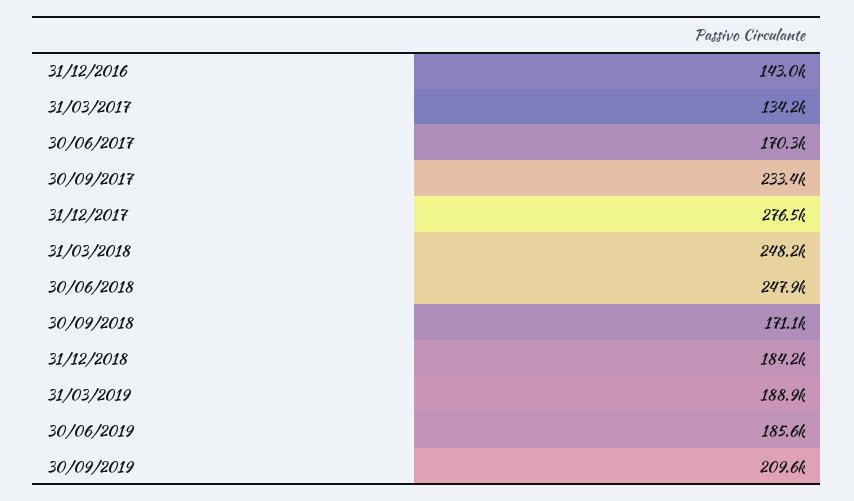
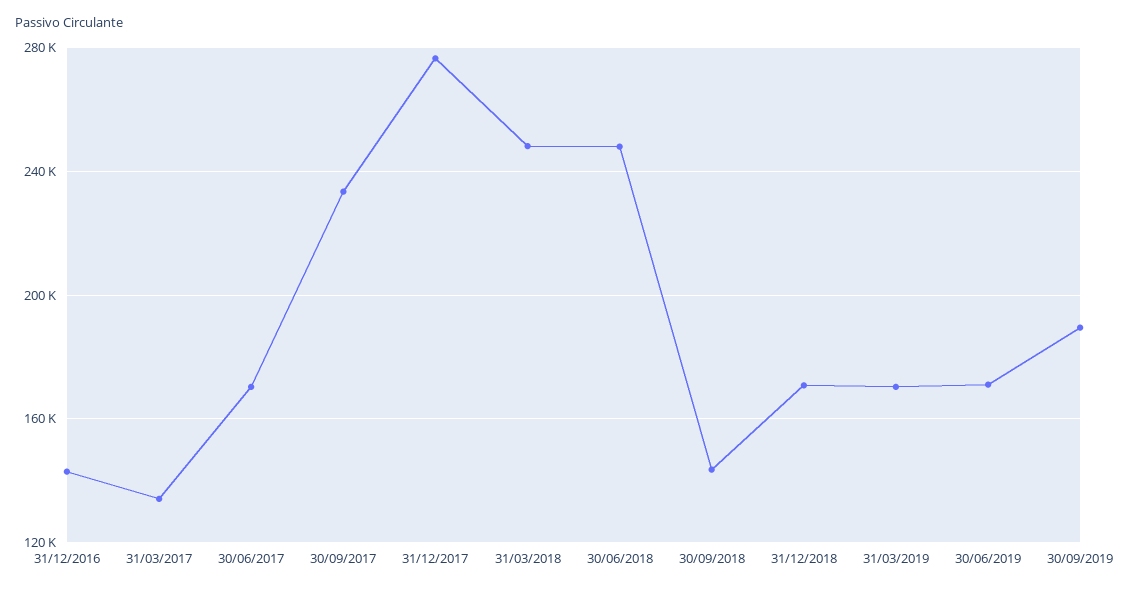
30/09/2018: 171100 -> 145000
31/12/2018: 184200 -> 170000
31/03/2019: 188900 -> 170000
30/06/2019: 185600 -> 170000
30/09/2019: 209600 -> 190000

